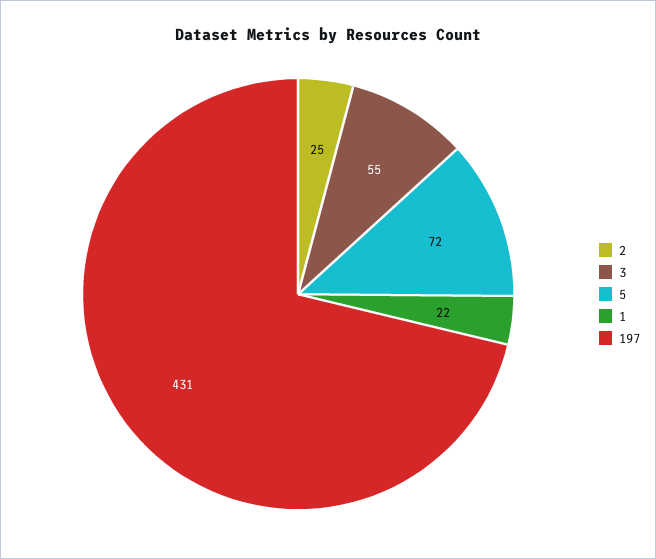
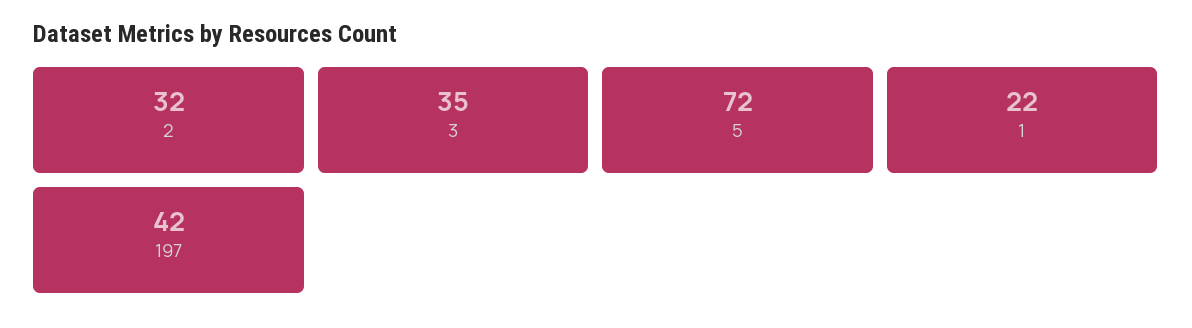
2: 25 -> 32
3: 55 -> 35
197: 431 -> 42

